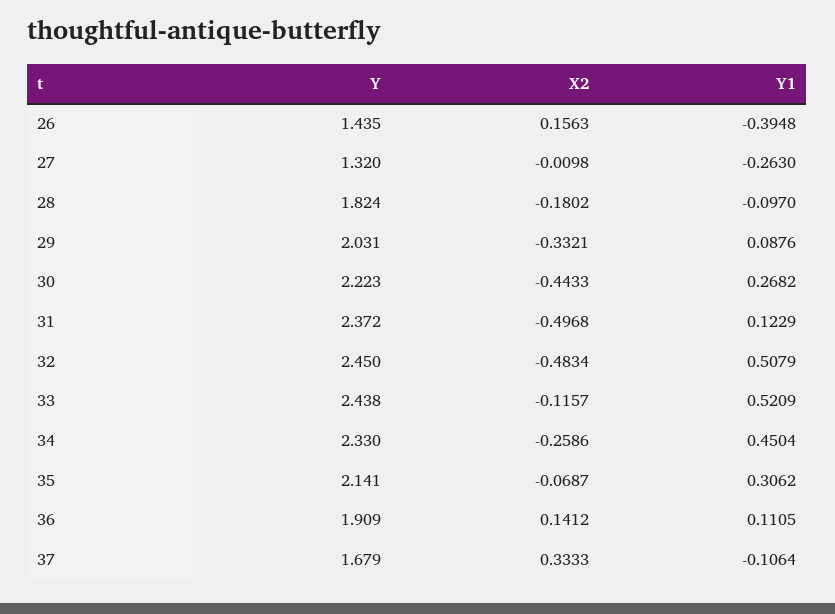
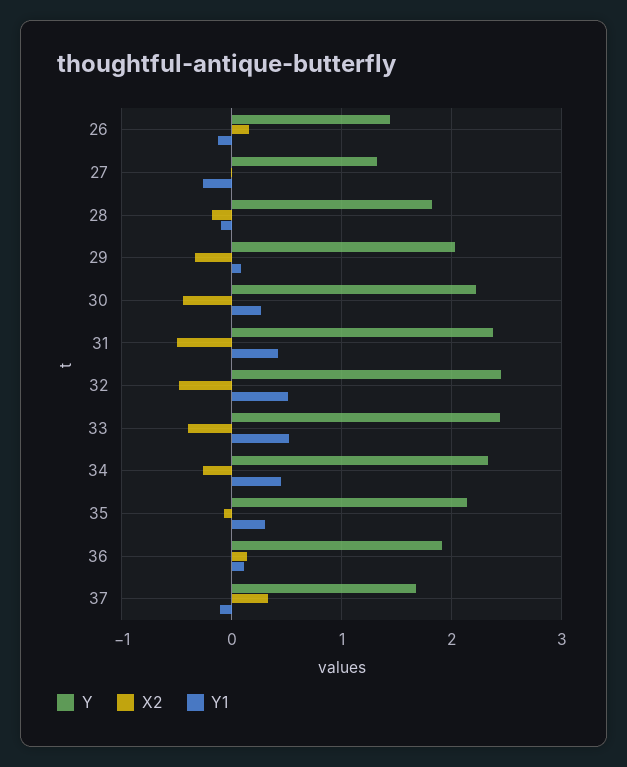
Y1, 26: -0.3948 -> -0.1
Y1, 31: 0.1229 -> 0.4
X2, 33: -0.1157 -> -0.4

